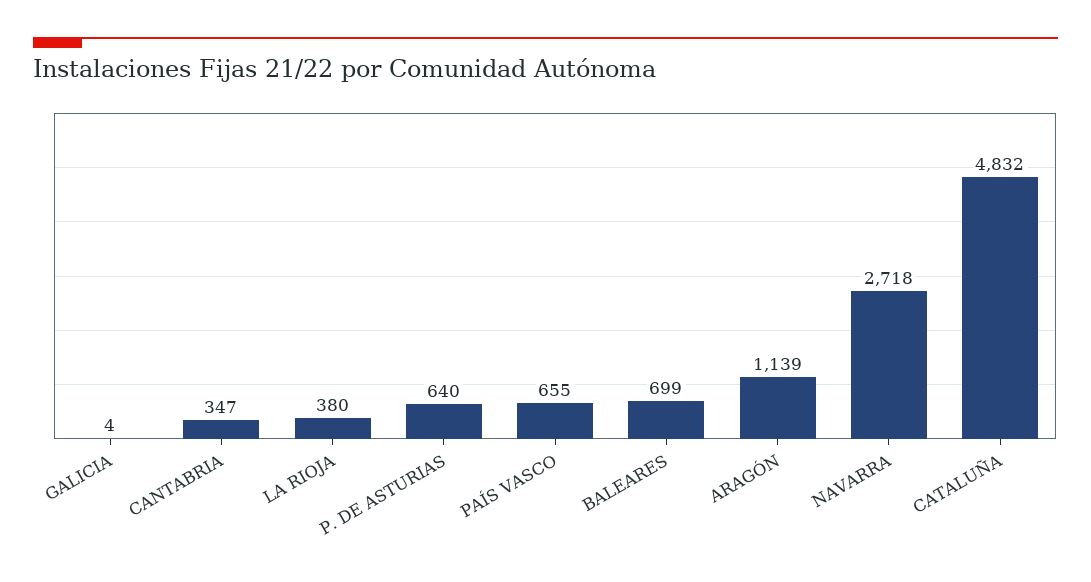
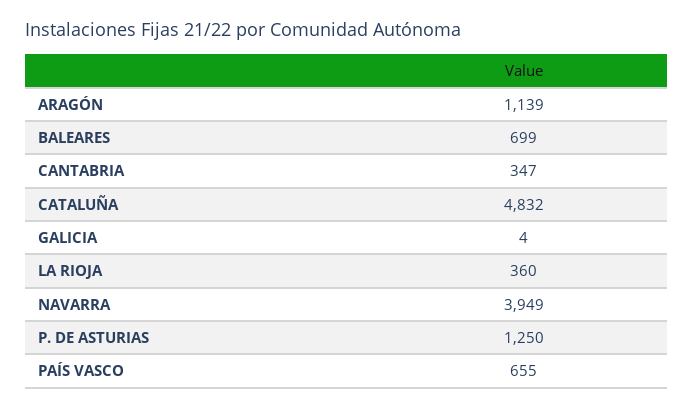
LA RIOJA: 380 -> 360
P. DE ASTURIAS: 640 -> 1250
NAVARRA: 2718 -> 3949

